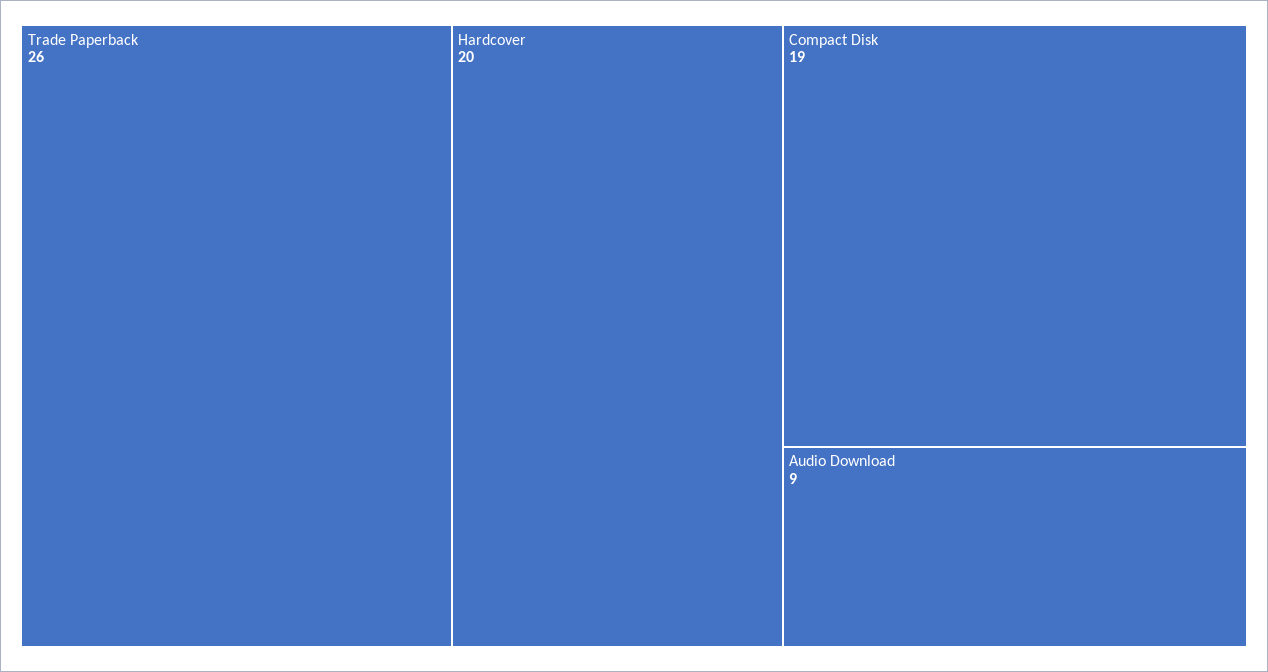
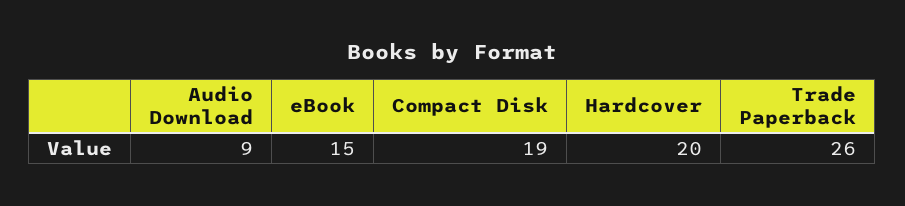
eBook: none -> 15

